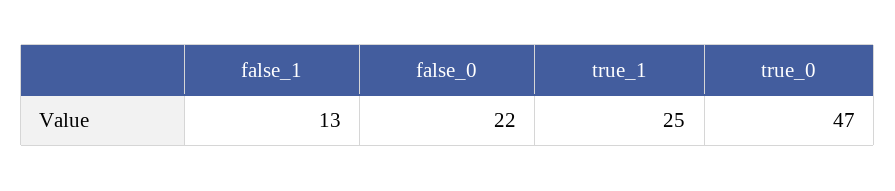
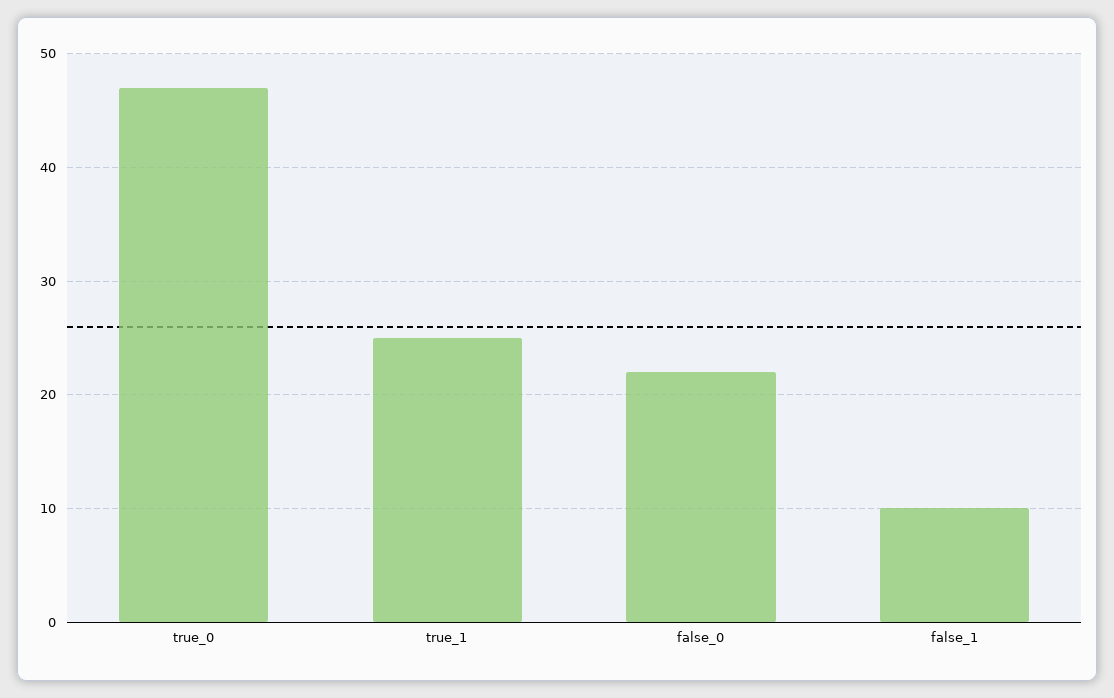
false_1: 13 -> 10

